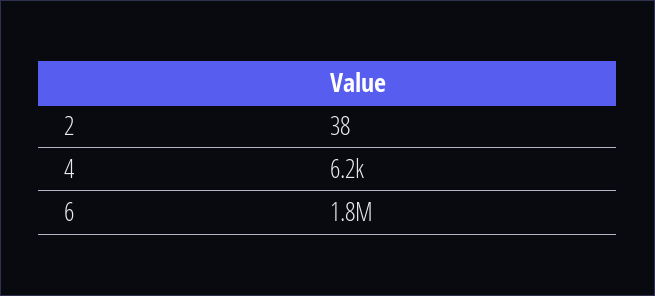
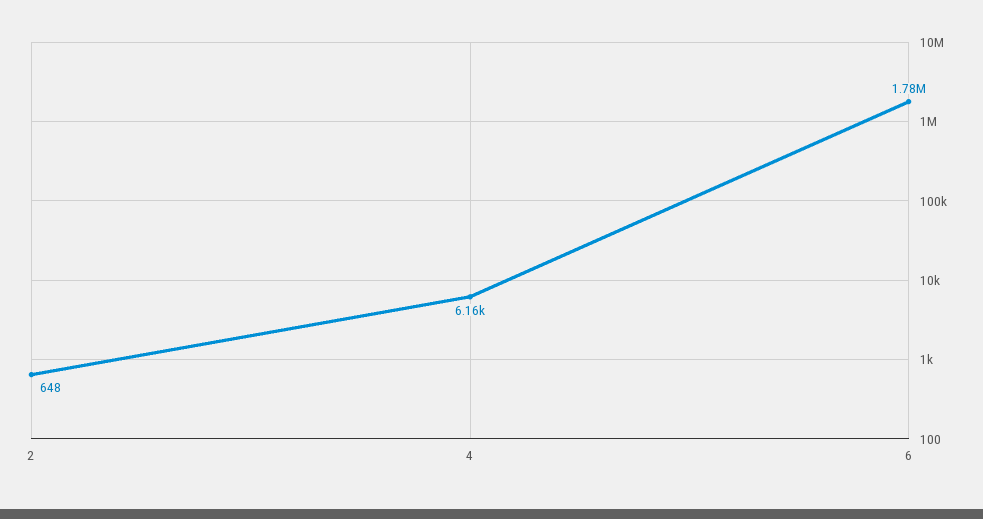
2: 38 -> 648

